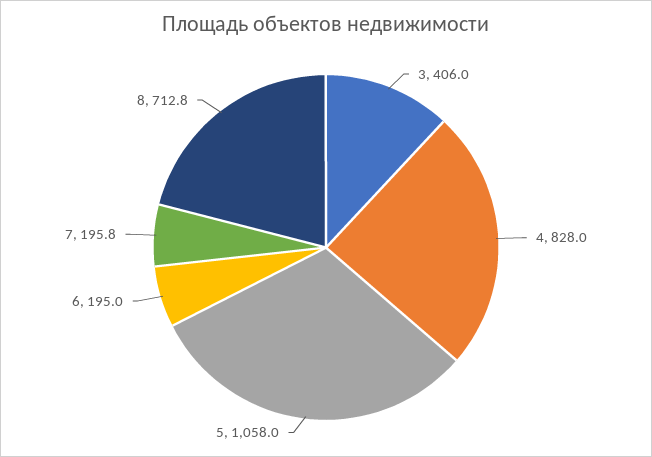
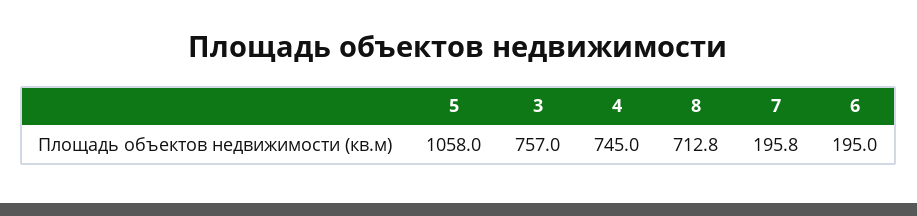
3: 406 -> 757
4: 828 -> 745

